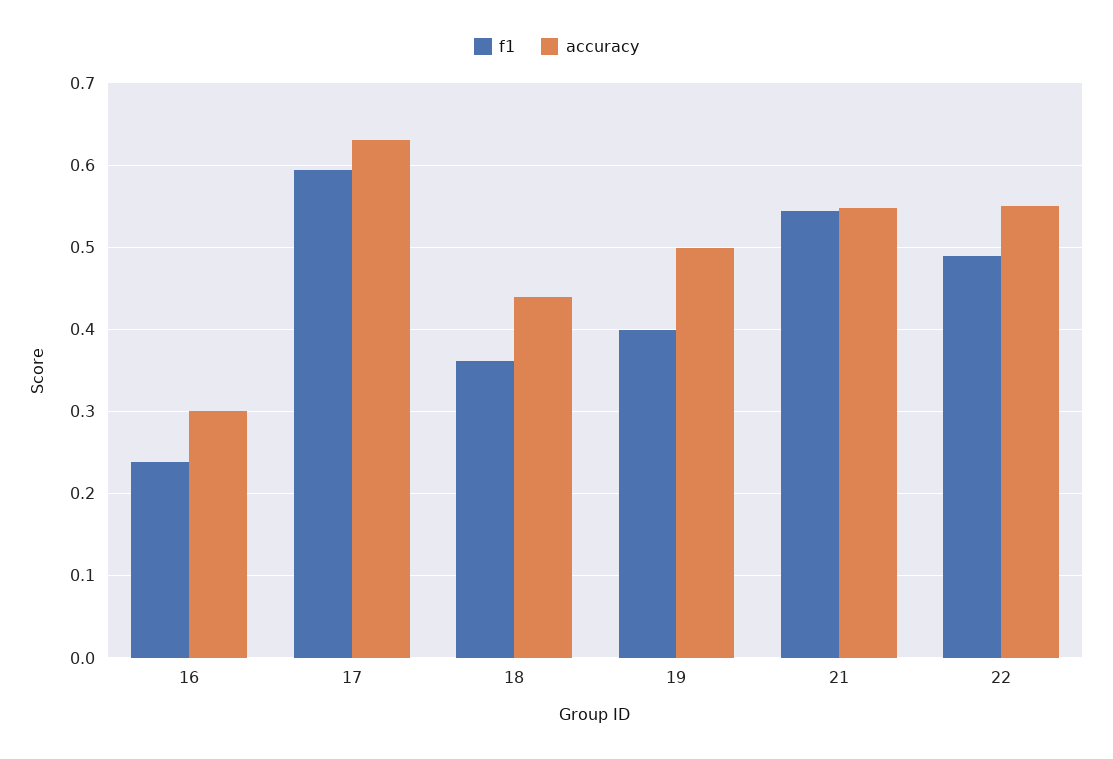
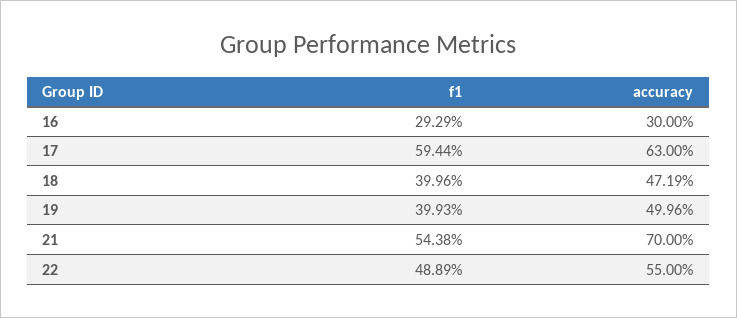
f1, 16: 0.24 -> 0.2929
f1, 18: 0.36 -> 0.3996
accuracy, 18: 0.44 -> 0.4719
accuracy, 21: 0.55 -> 0.7

